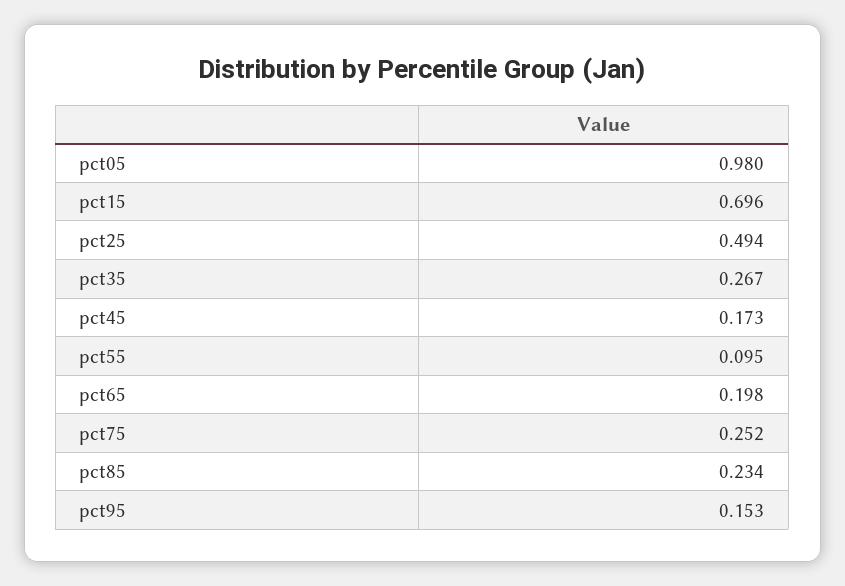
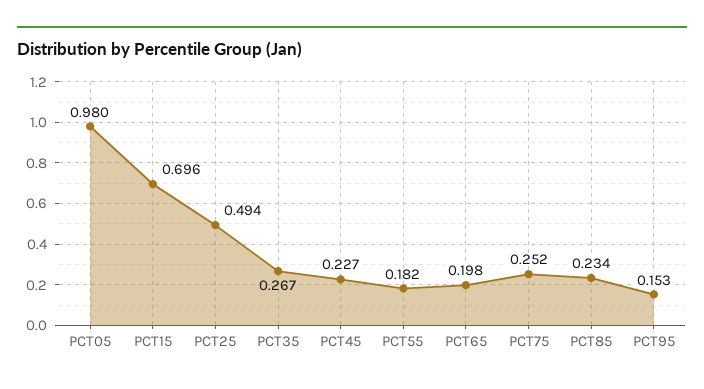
pct45: 0.173 -> 0.227
pct55: 0.095 -> 0.182

